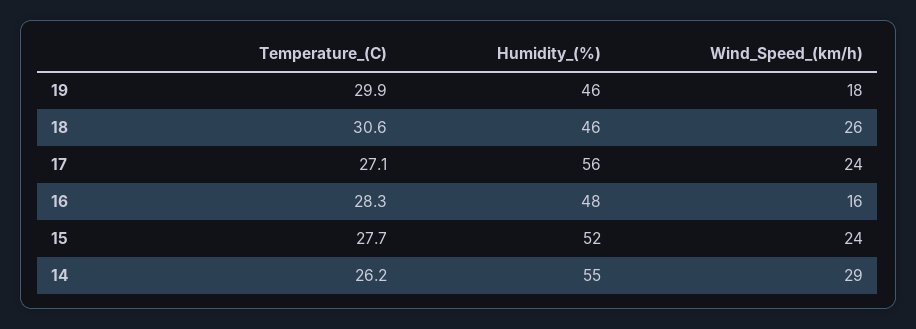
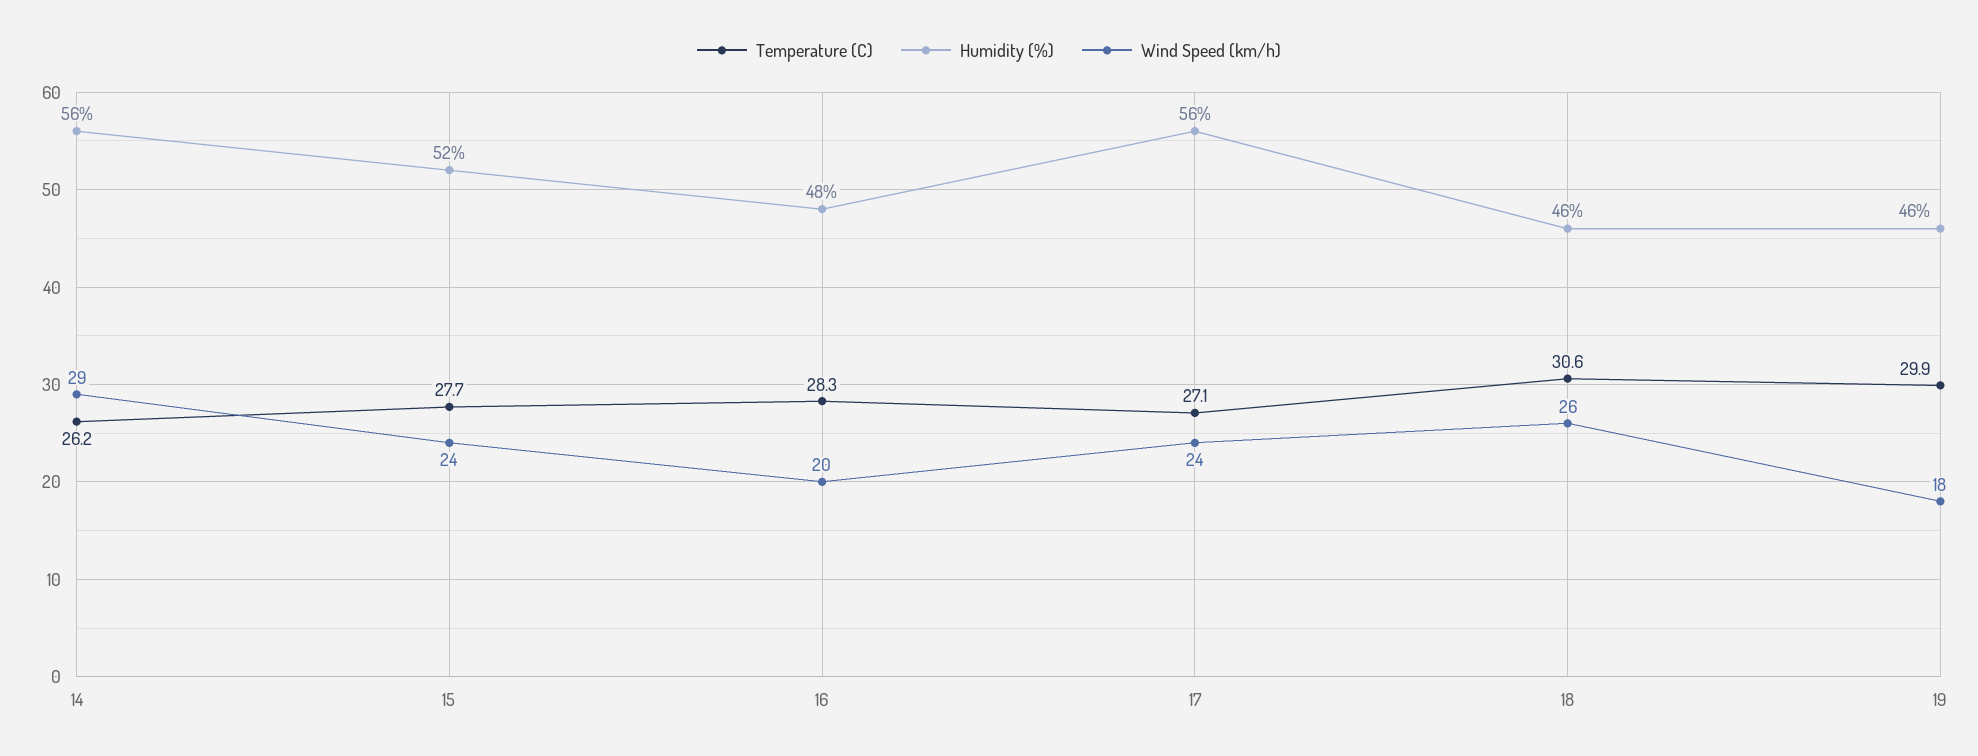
Wind_Speed_(km/h), 16: 16 -> 20
Humidity_(%), 14: 55 -> 56

